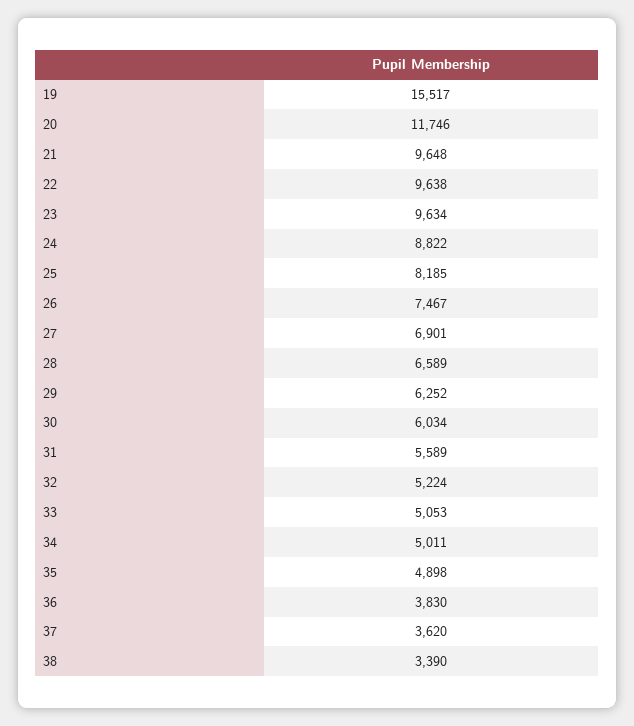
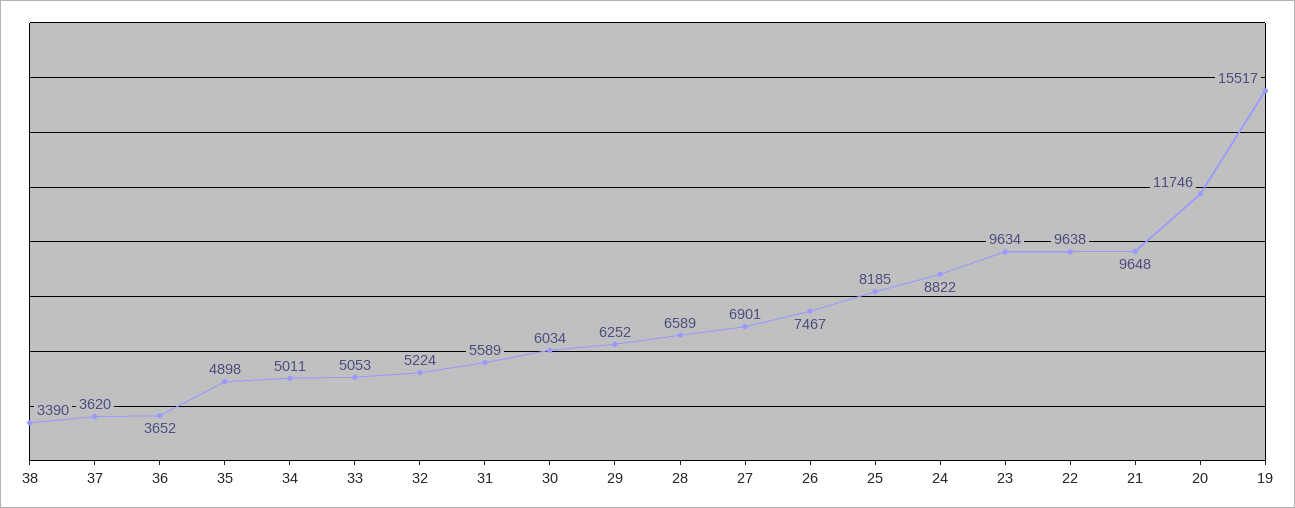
36: 3830 -> 3652

